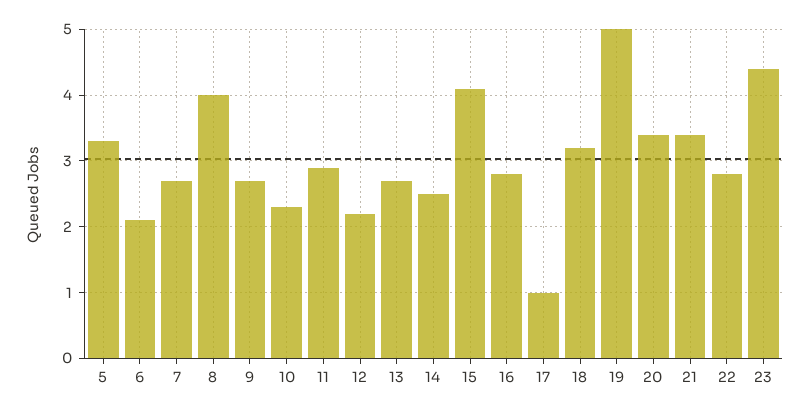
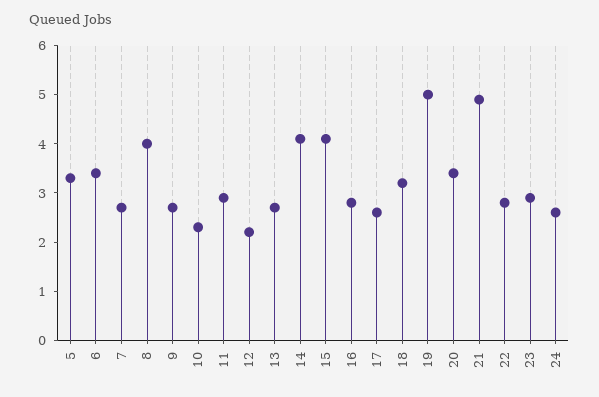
6: 2.1 -> 3.5
14: 2.5 -> 4
17: 1 -> 2.5
21: 3.4 -> 5
23: 4.4 -> 3
24: none -> 2.5

